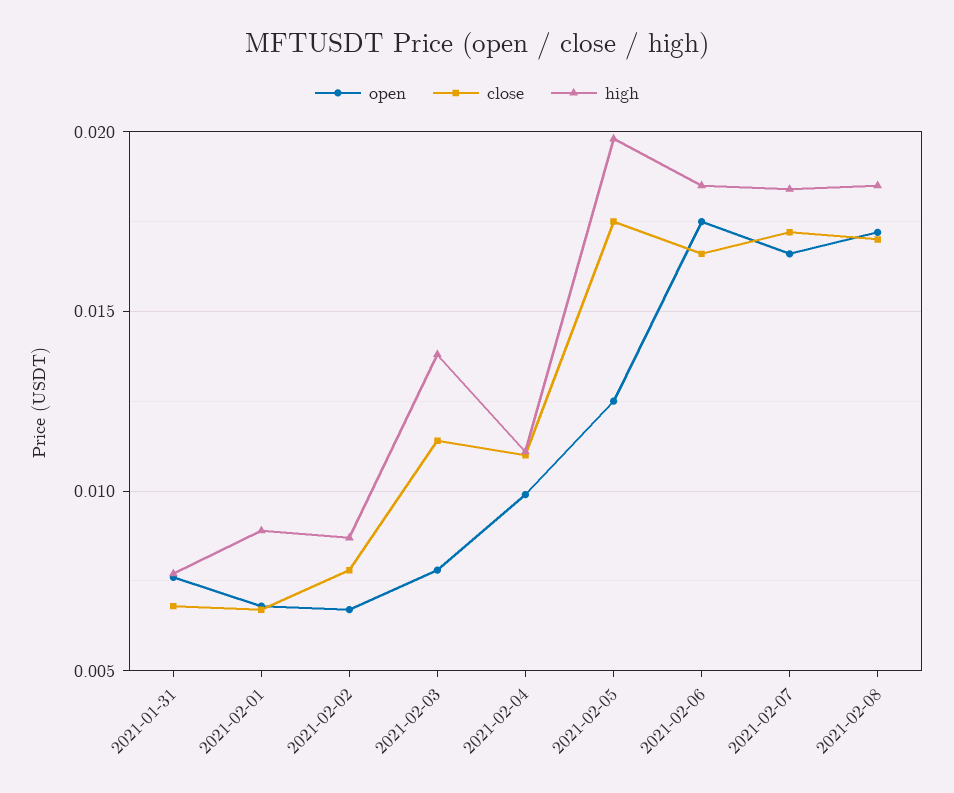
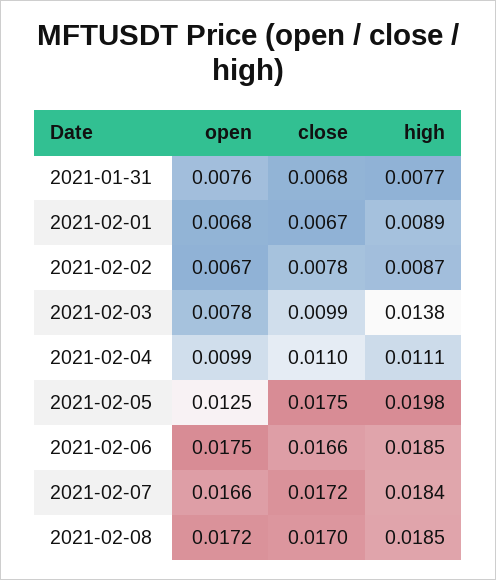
close, 2021-02-03: 0.0115 -> 0.0099

